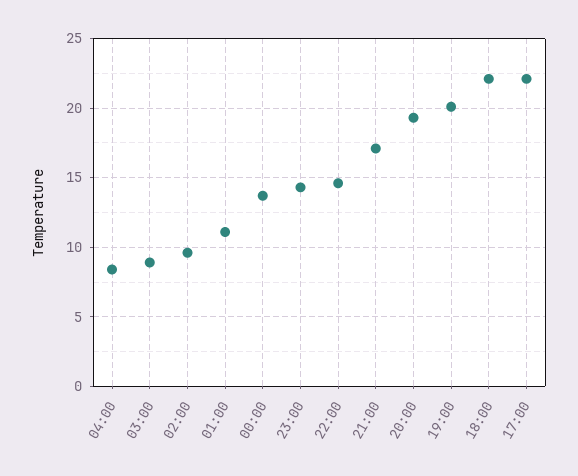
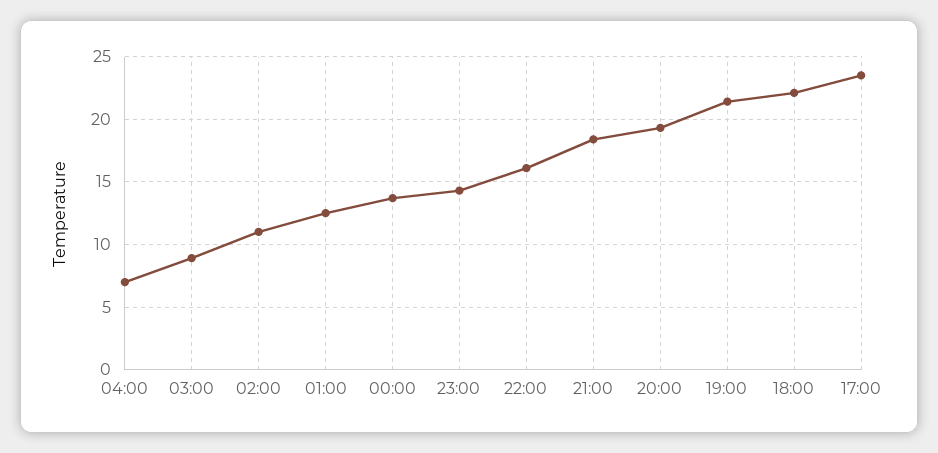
04:00: 8.5 -> 7
02:00: 9.5 -> 11
01:00: 11 -> 12.5
22:00: 14.5 -> 16
21:00: 17 -> 18.5
19:00: 20 -> 21.5
17:00: 22 -> 23.5

